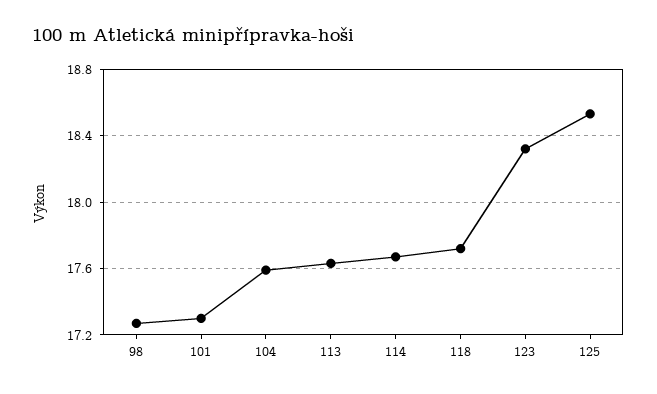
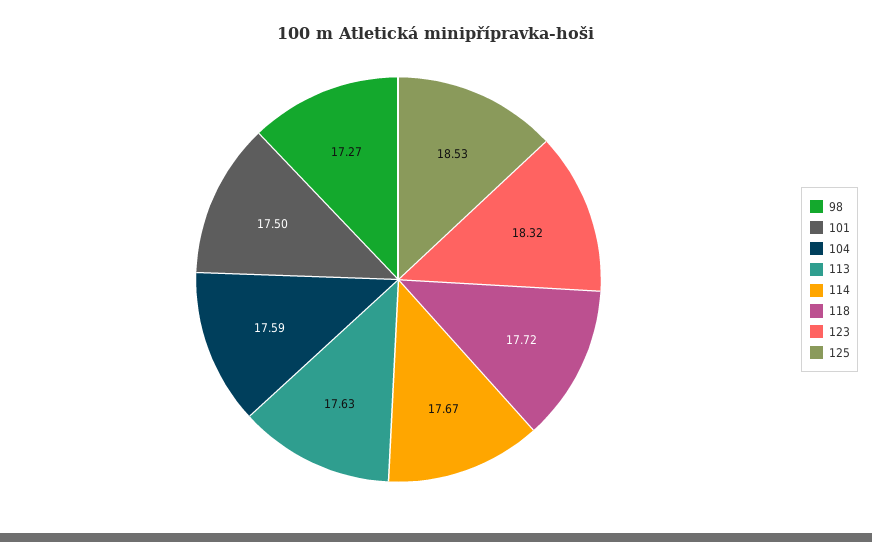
101: 17.3 -> 17.5

